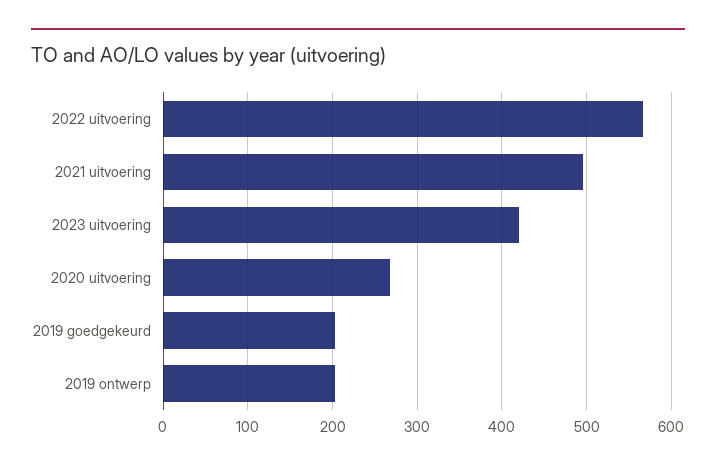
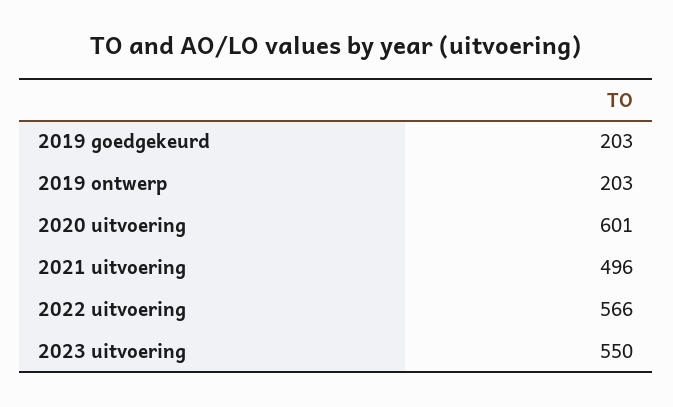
2023 uitvoering: 420 -> 550
2020 uitvoering: 270 -> 601

